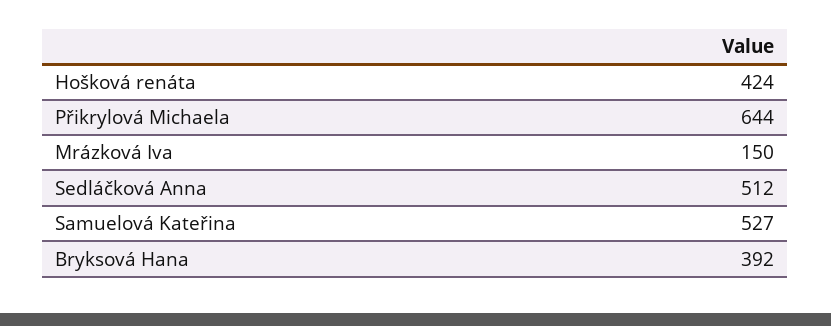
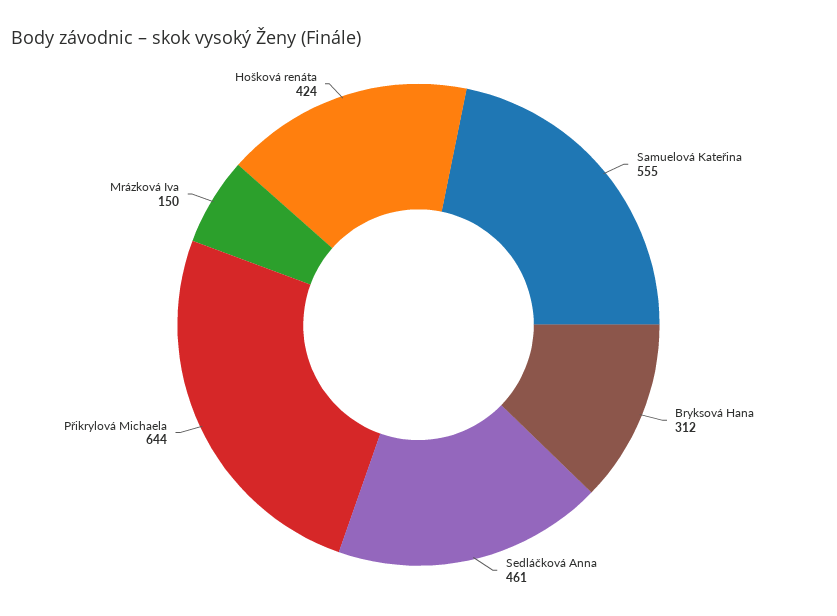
Sedláčková Anna: 512 -> 461
Samuelová Kateřina: 527 -> 555
Bryksová Hana: 392 -> 312

